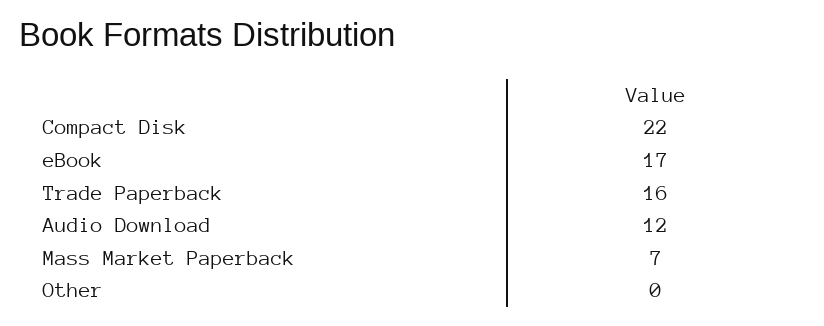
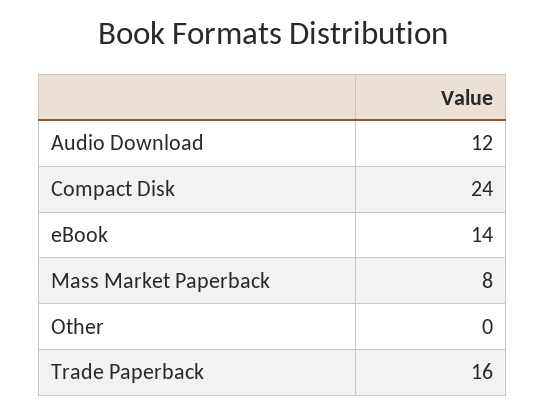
Compact Disk: 22 -> 24
eBook: 17 -> 14
Mass Market Paperback: 7 -> 8

